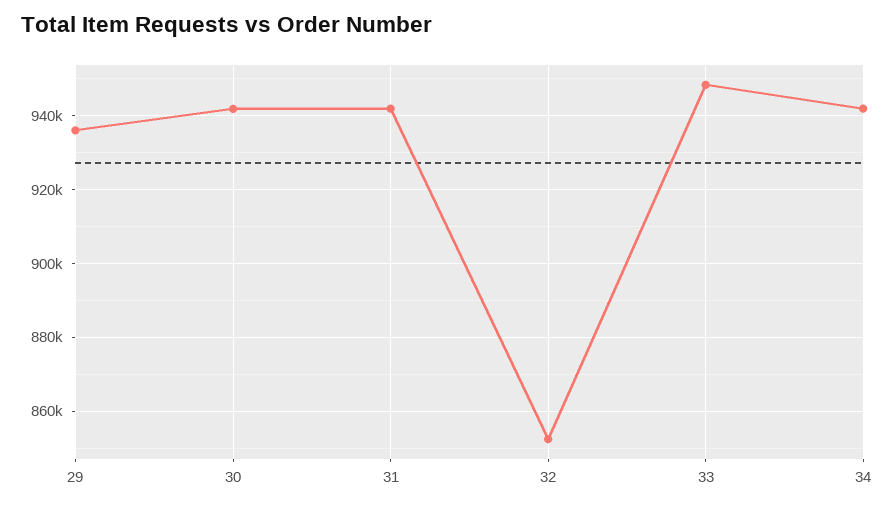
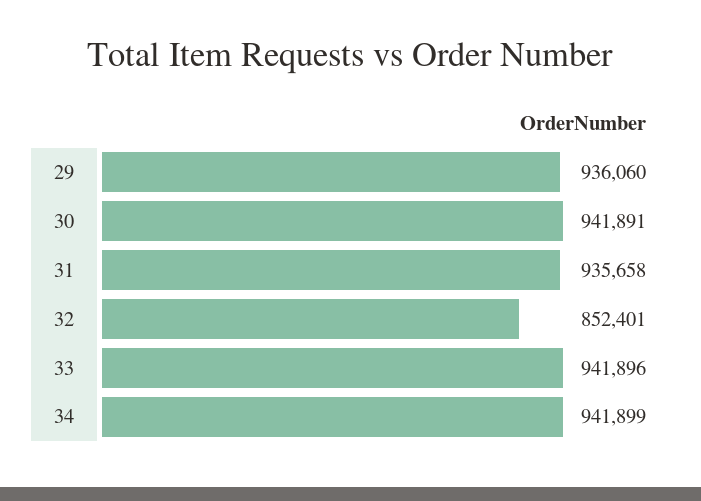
31: 942000 -> 935658
33: 948000 -> 941896

